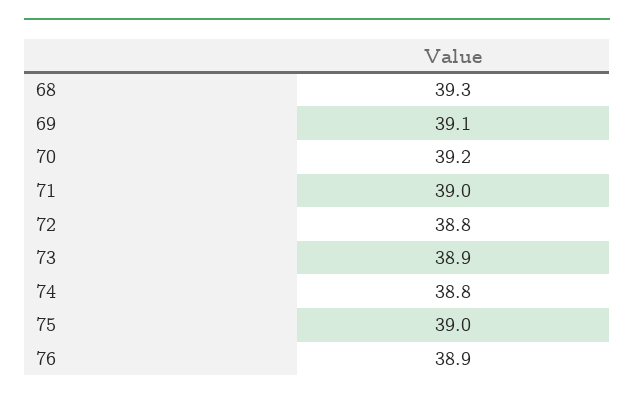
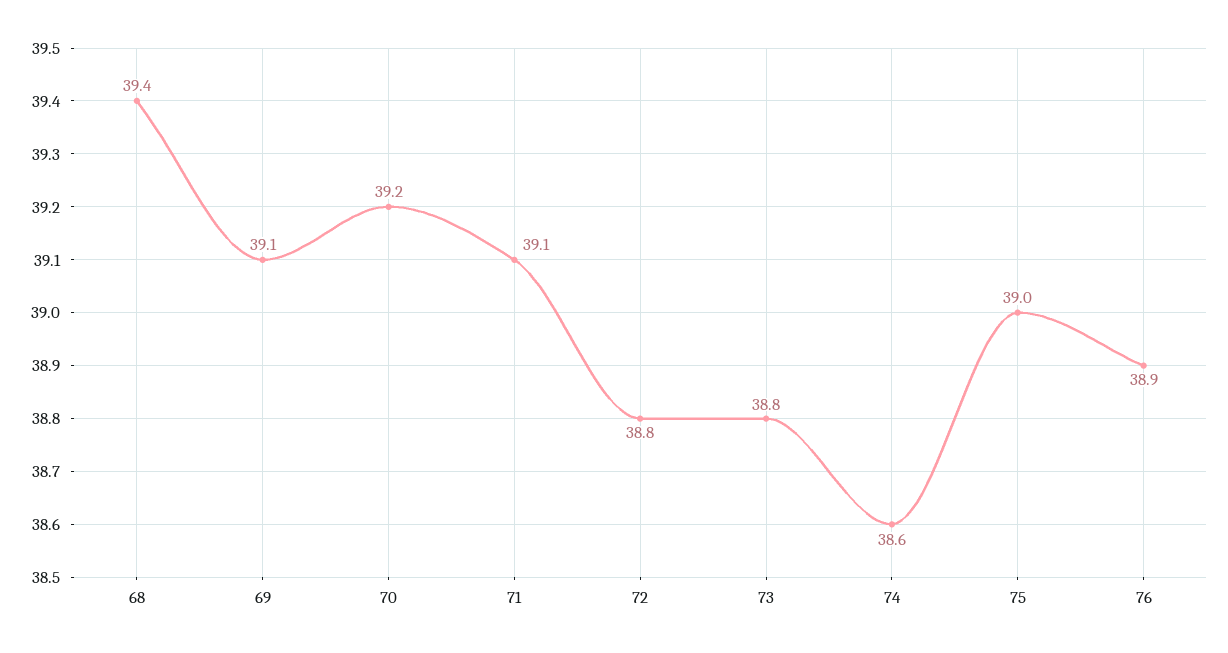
68: 39.3 -> 39.4
71: 39 -> 39.1
73: 38.9 -> 38.8
74: 38.8 -> 38.6

